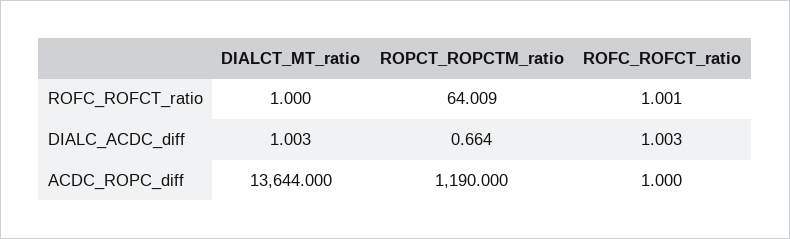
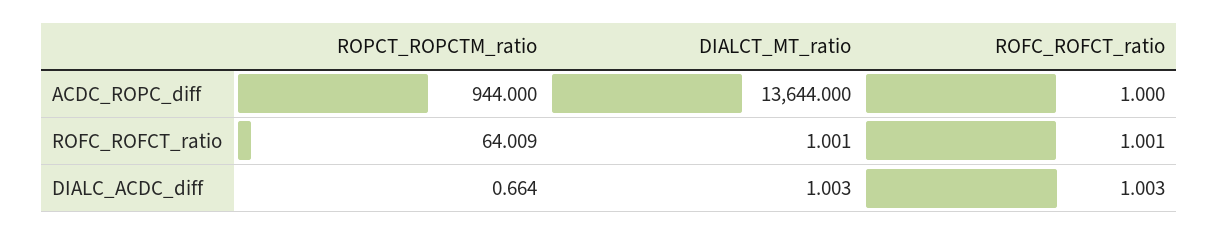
DIALCT_MT_ratio, ROFC_ROFCT_ratio: 1 -> 1.001
ROPCT_ROPCTM_ratio, ACDC_ROPC_diff: 1190 -> 944

